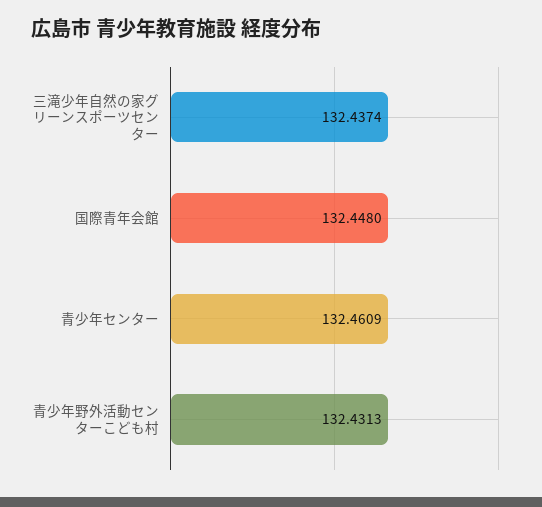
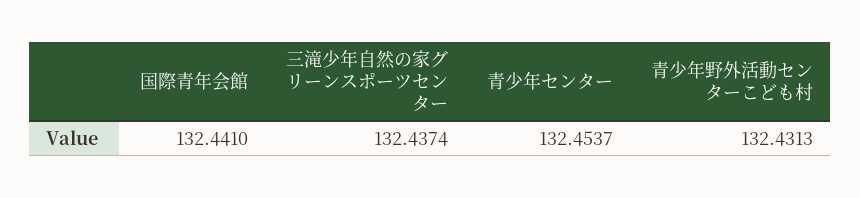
国際青年会館: 132.448 -> 132.441
青少年センター: 132.4609 -> 132.4537

